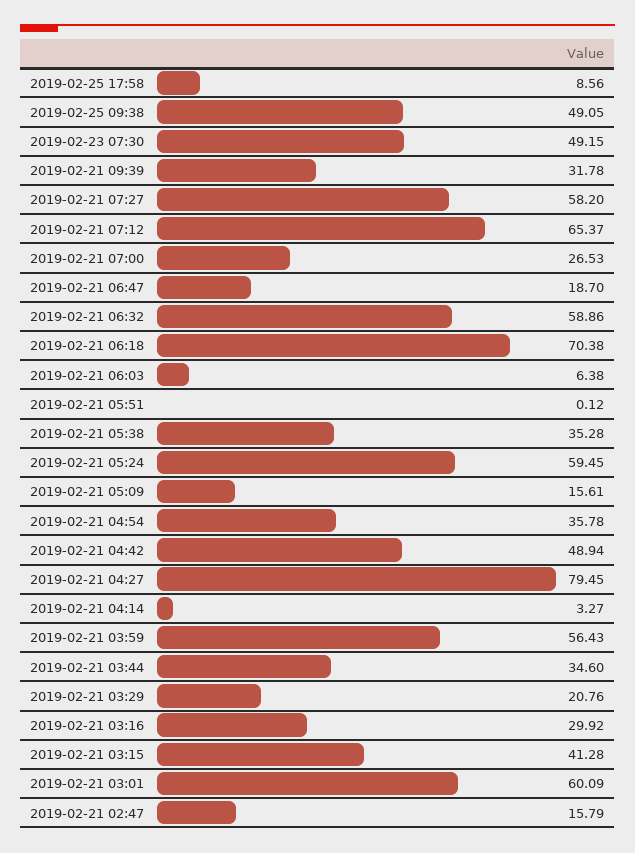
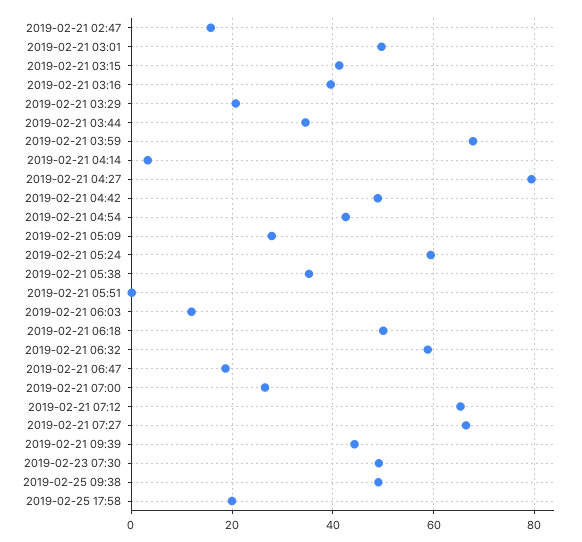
2019-02-25 17:58: 8.56 -> 20
2019-02-21 09:39: 31.78 -> 44
2019-02-21 07:27: 58.2 -> 66
2019-02-21 06:18: 70.38 -> 50
2019-02-21 06:03: 6.38 -> 12
2019-02-21 05:09: 15.61 -> 28
2019-02-21 04:54: 35.78 -> 42
2019-02-21 03:59: 56.43 -> 68
2019-02-21 03:16: 29.92 -> 40
2019-02-21 03:01: 60.09 -> 50

